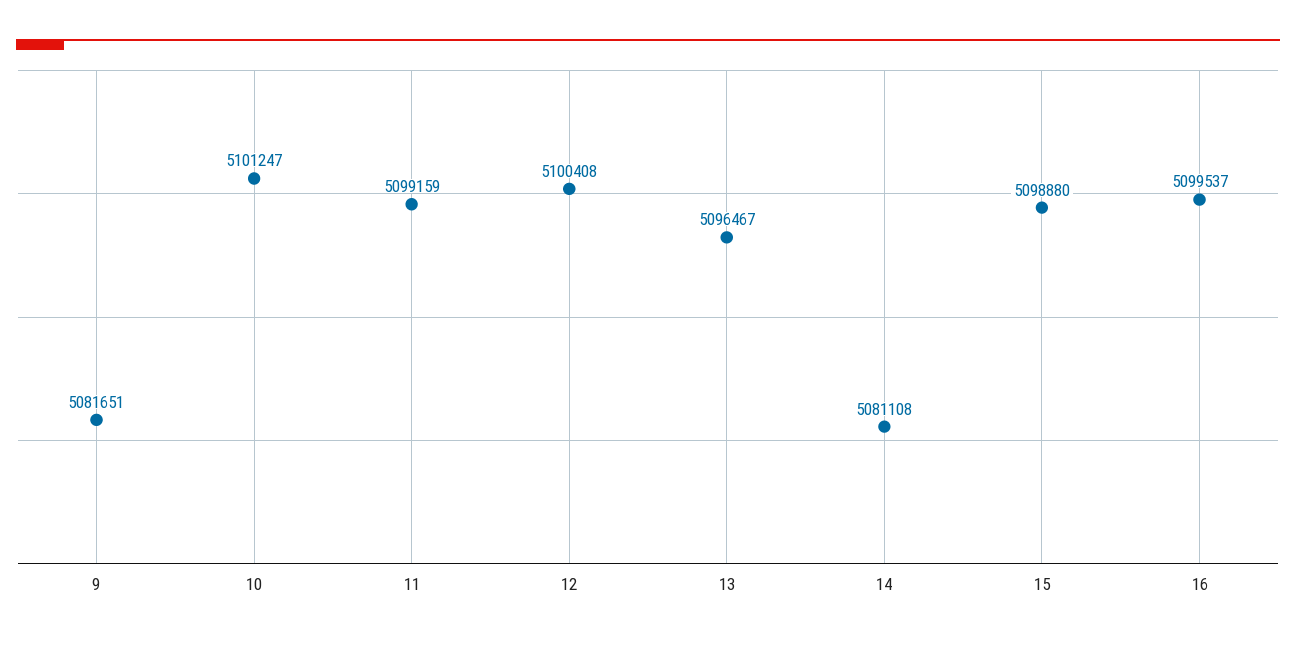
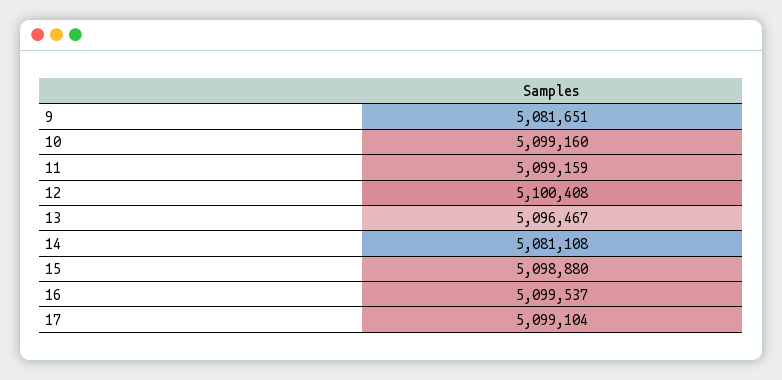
10: 5101247 -> 5099160
17: none -> 5099104

